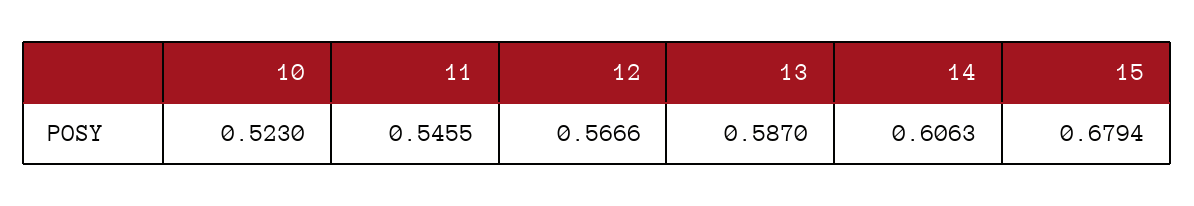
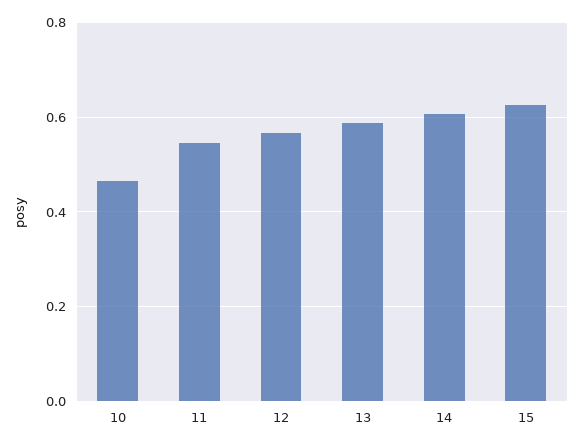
10: 0.523 -> 0.46
15: 0.6794 -> 0.62

